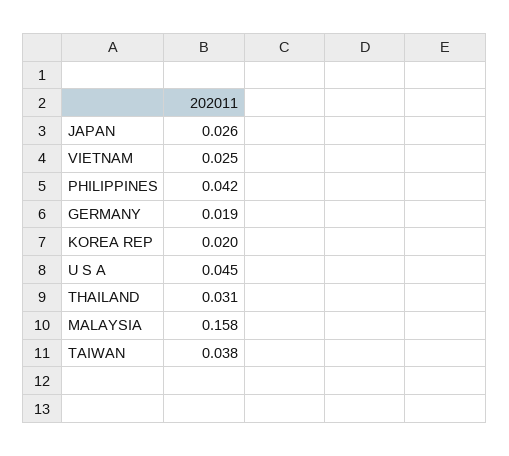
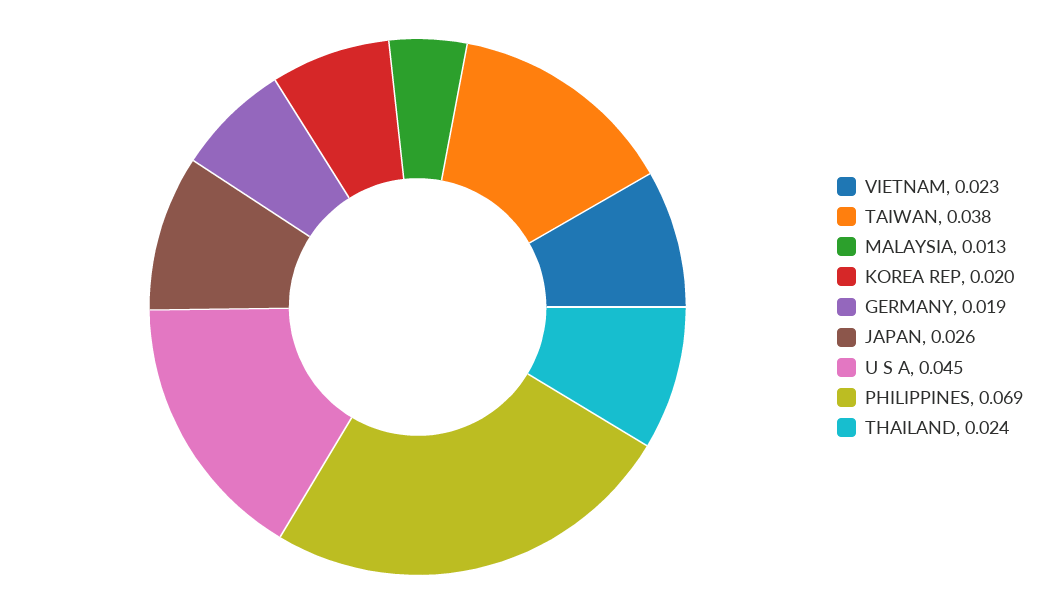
VIETNAM: 0.025 -> 0.023
PHILIPPINES: 0.042 -> 0.069
THAILAND: 0.031 -> 0.024
MALAYSIA: 0.158 -> 0.013

